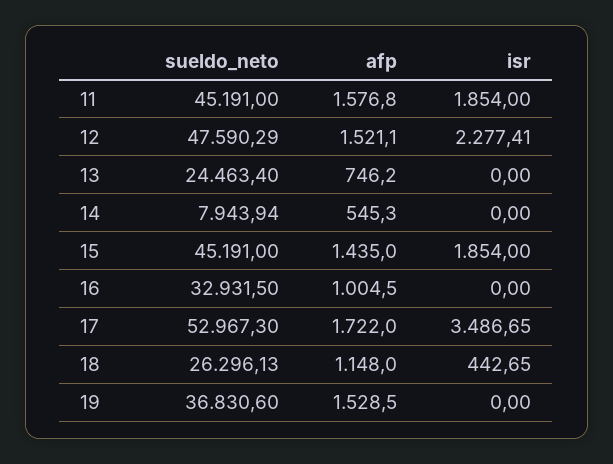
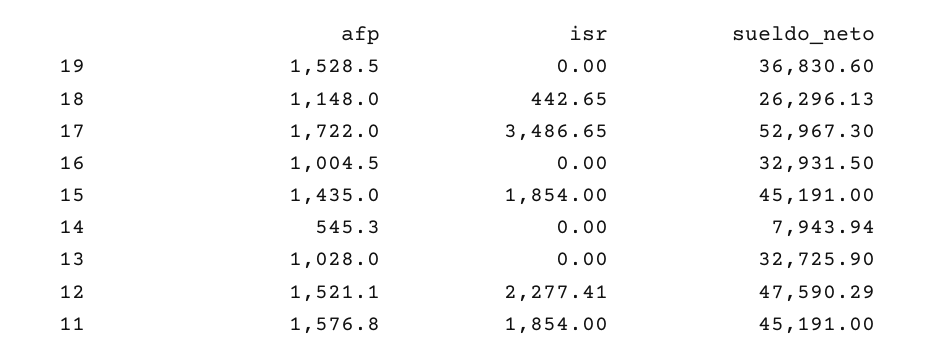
sueldo_neto, 13: 24463.4 -> 32725.9
afp, 13: 746.2 -> 1028

